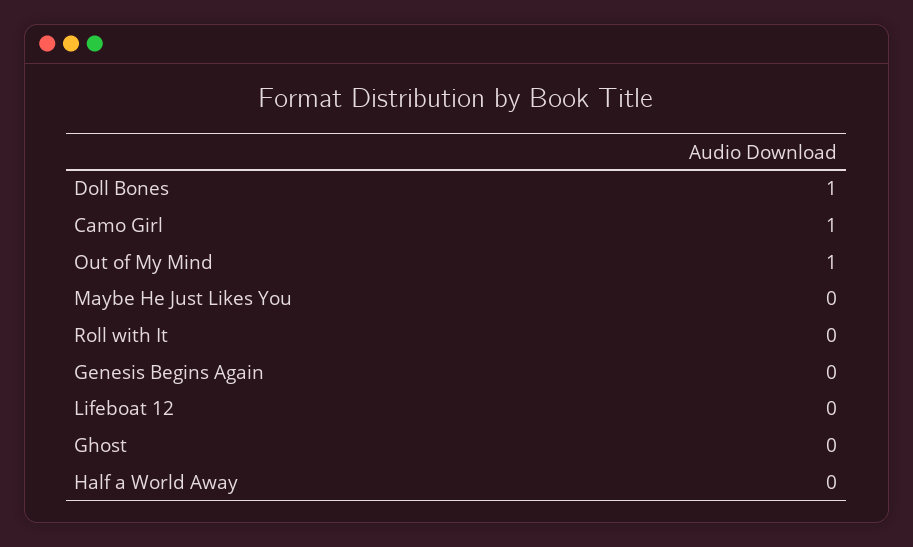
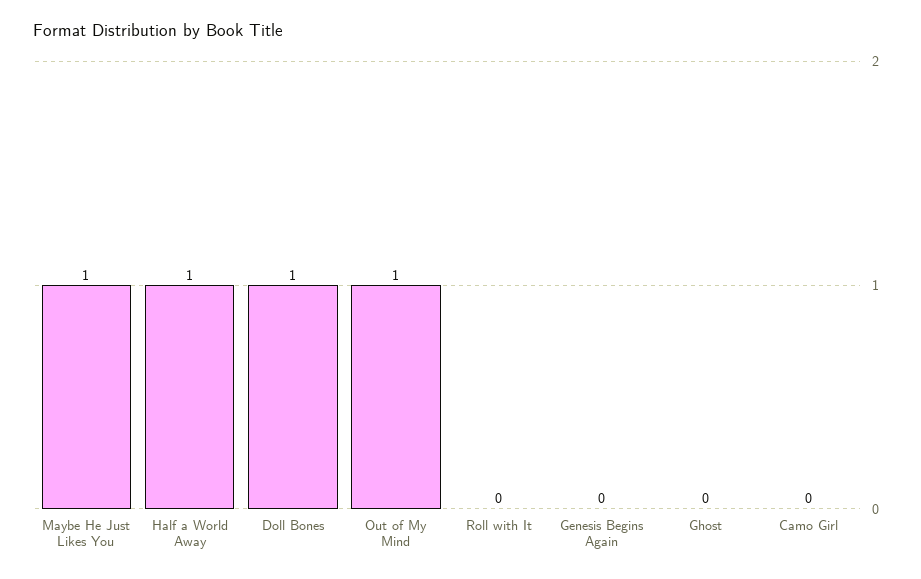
Camo Girl: 1 -> 0
Maybe He Just Likes You: 0 -> 1
Lifeboat 12: 0 -> none
Half a World Away: 0 -> 1

